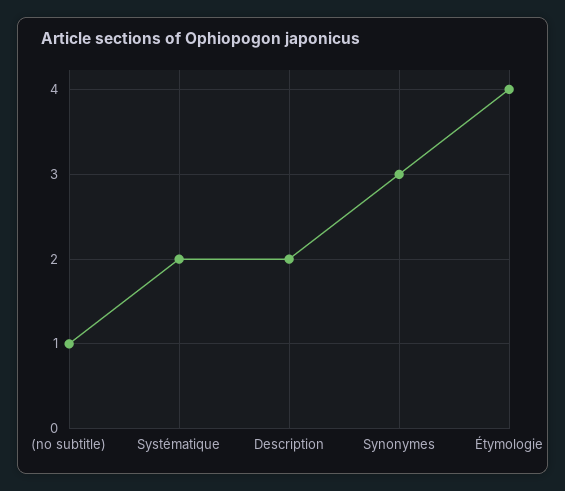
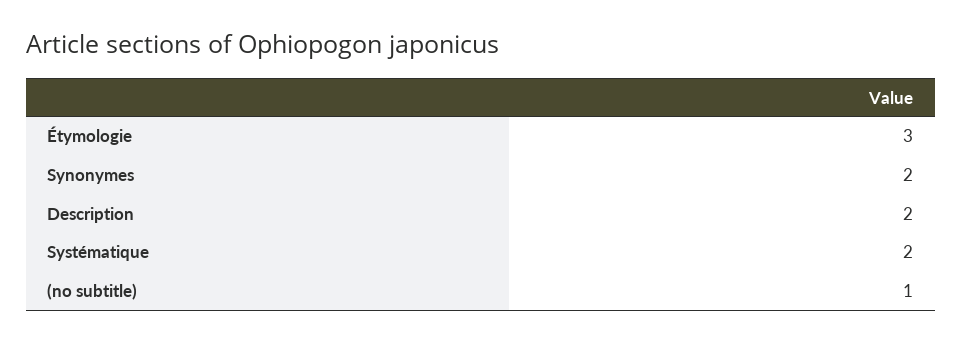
Synonymes: 3 -> 2
Étymologie: 4 -> 3

